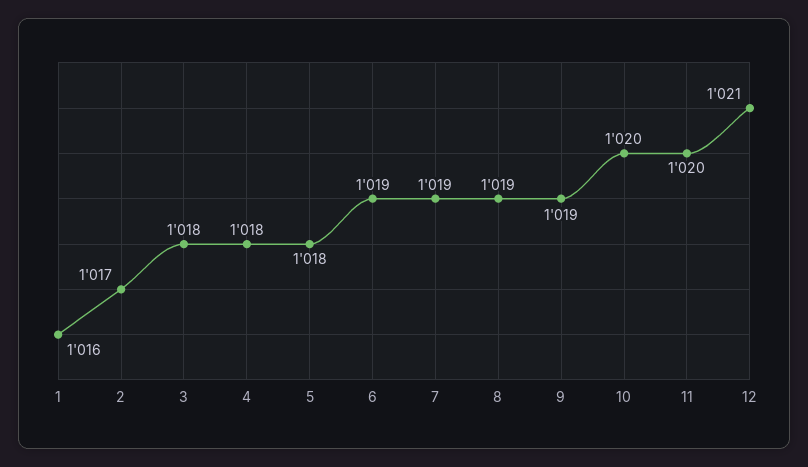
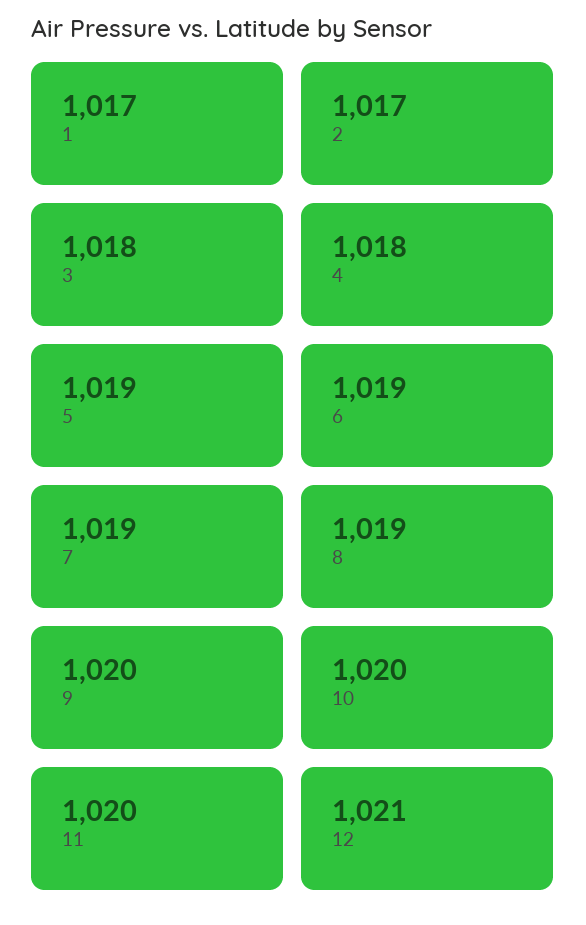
1: 1016 -> 1017
5: 1018 -> 1019
9: 1019 -> 1020

